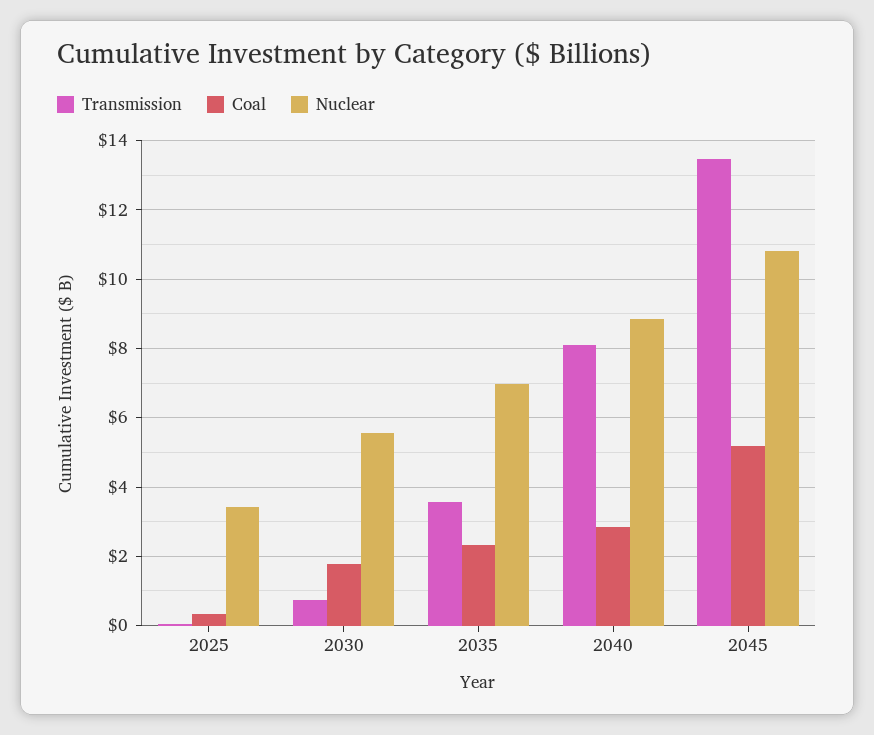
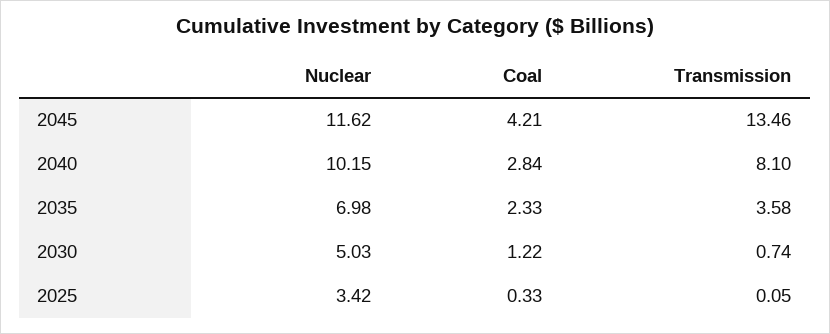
Coal, 2030: 1.8 -> 1.22
Nuclear, 2030: 5.6 -> 5.03
Nuclear, 2040: 8.8 -> 10.15
Coal, 2045: 5.2 -> 4.21
Nuclear, 2045: 10.8 -> 11.62

